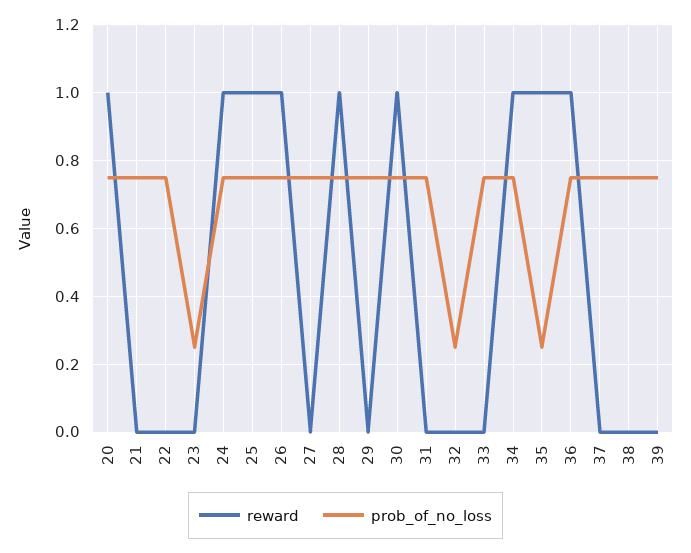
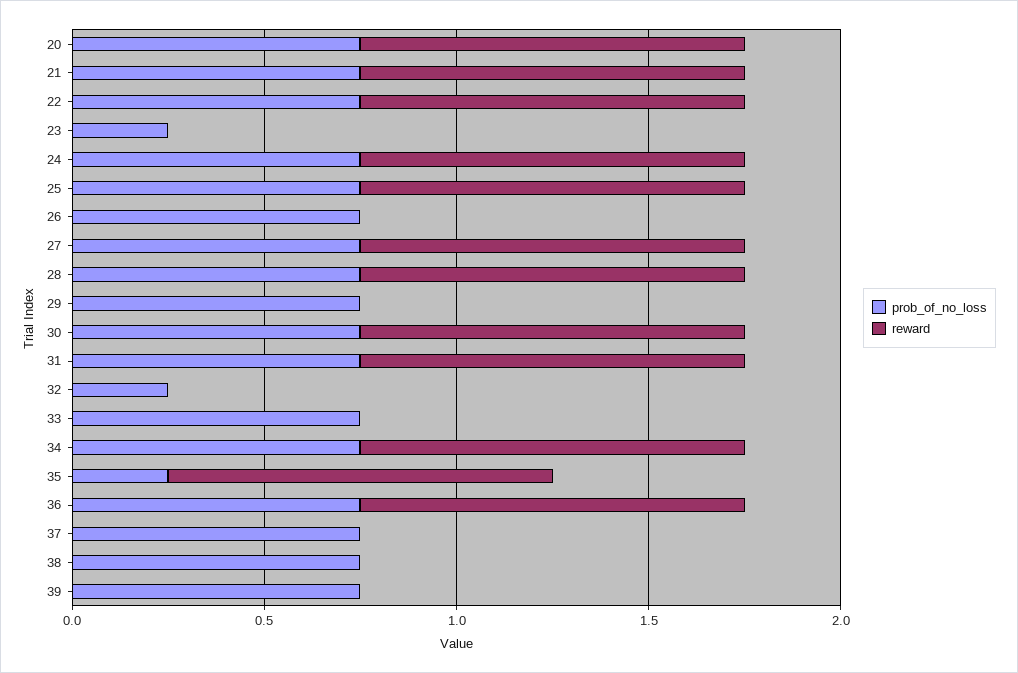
reward, 21: 0 -> 1
reward, 22: 0 -> 1
reward, 26: 1 -> 0
reward, 27: 0 -> 1
reward, 31: 0 -> 1

